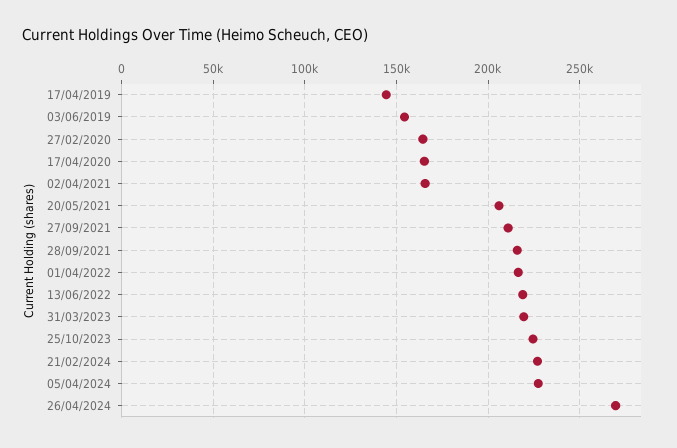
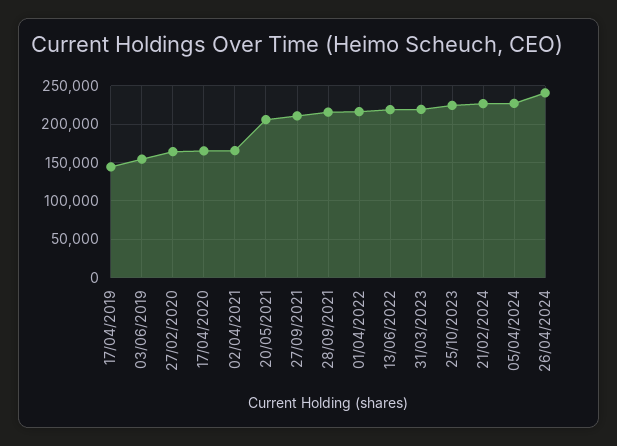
26/04/2024: 270000 -> 240000

